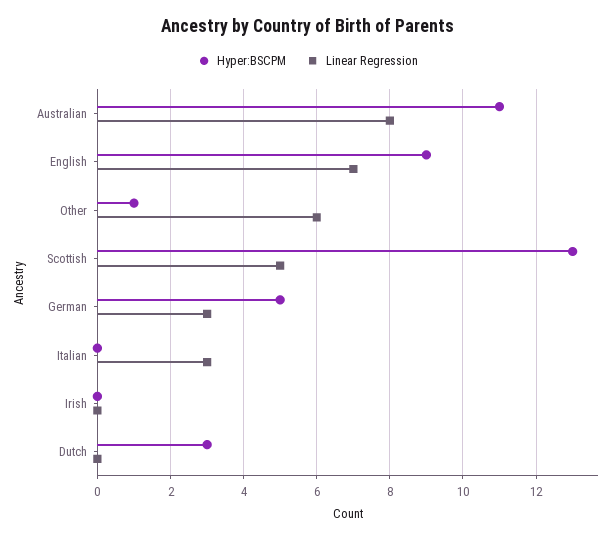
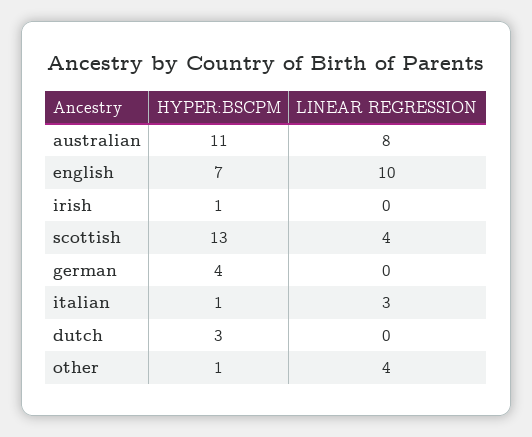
Hyper:BSCPM, English: 9 -> 7
Linear Regression, English: 7 -> 10
Linear Regression, Other: 6 -> 4
Linear Regression, Scottish: 5 -> 4
Hyper:BSCPM, German: 5 -> 4
Linear Regression, German: 3 -> 0
Hyper:BSCPM, Italian: 0 -> 1
Hyper:BSCPM, Irish: 0 -> 1

